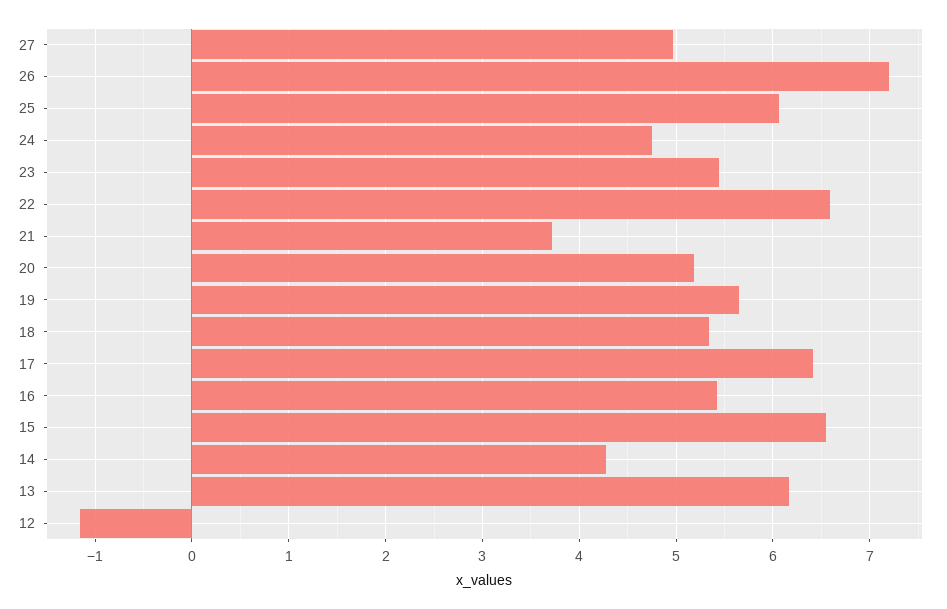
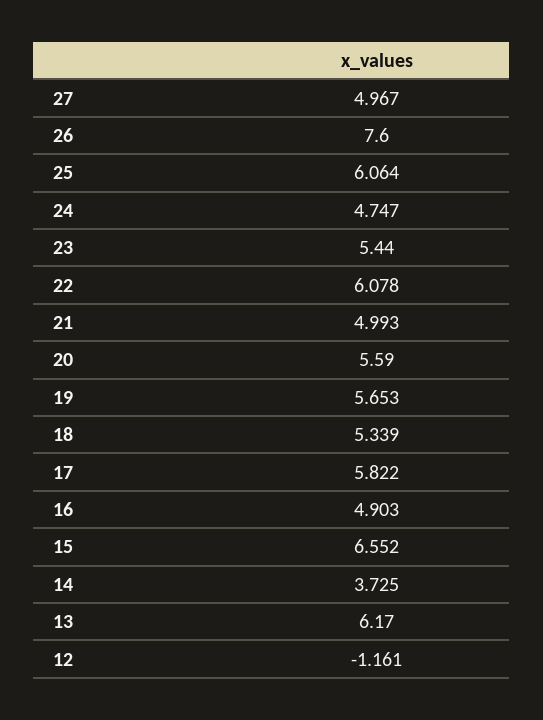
26: 7.2 -> 7.6
22: 6.6 -> 6.078
21: 3.7 -> 4.993
20: 5.2 -> 5.59
17: 6.4 -> 5.822
16: 5.4 -> 4.903
14: 4.3 -> 3.725

